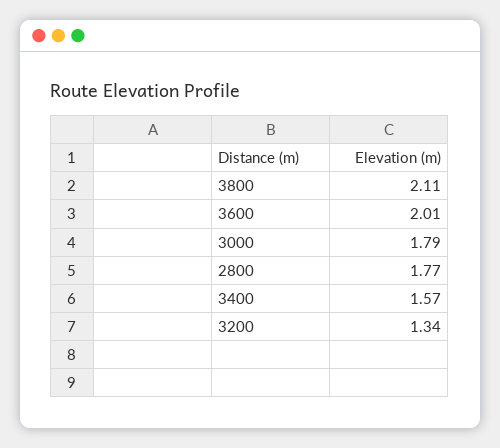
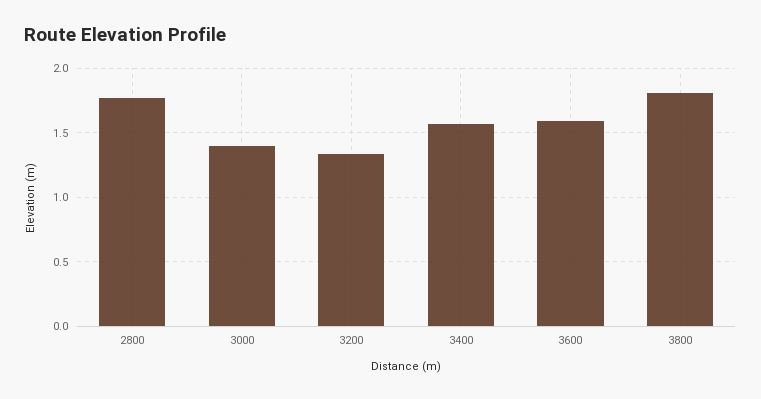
3800: 2.11 -> 1.8
3600: 2.01 -> 1.6
3000: 1.79 -> 1.4

